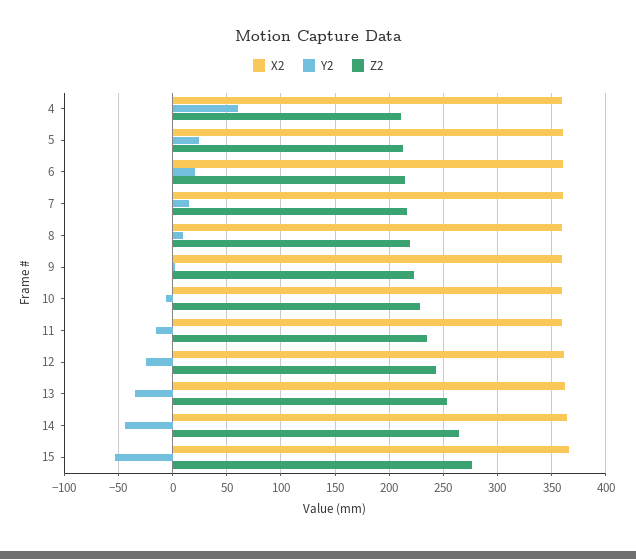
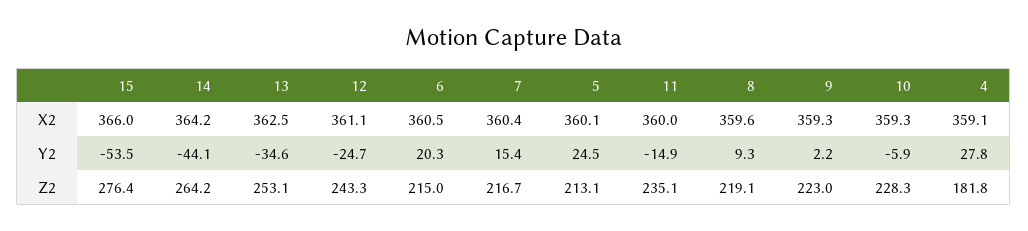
Y2, 4: 60 -> 27.8
Z2, 4: 210 -> 181.8

